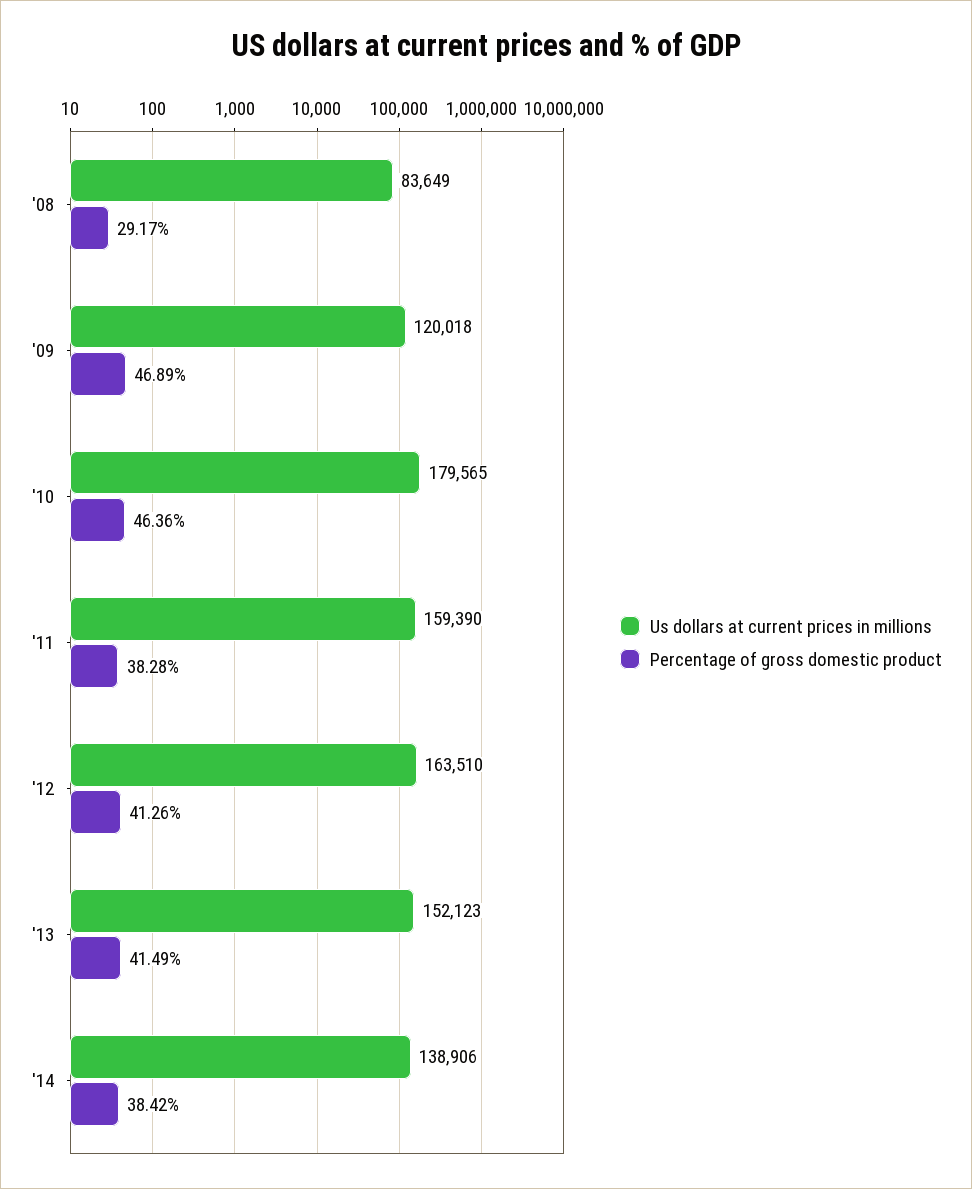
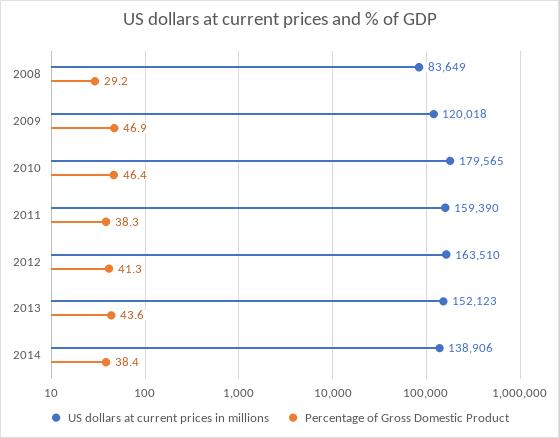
Percentage of gross domestic product, '13: 41.49 -> 43.6

